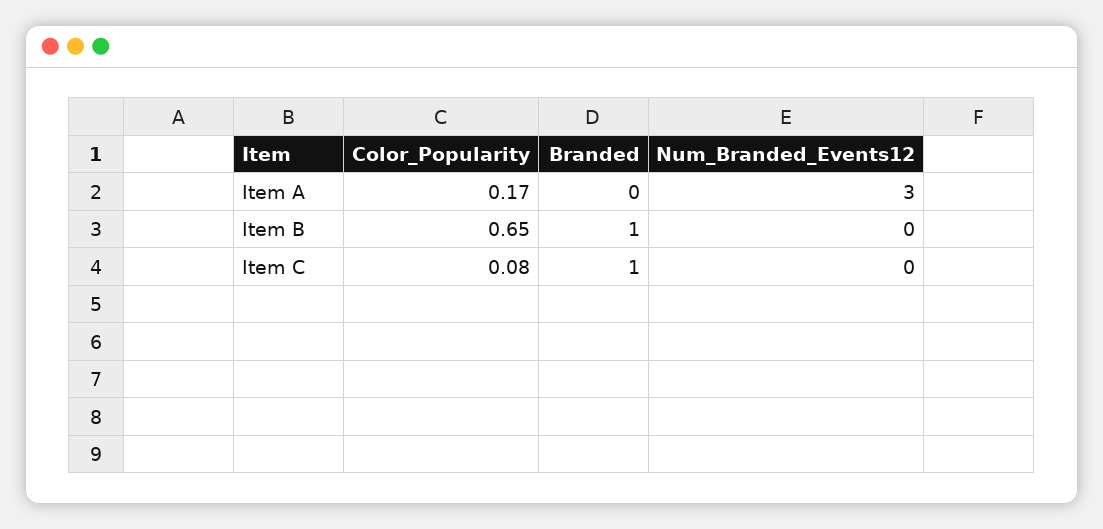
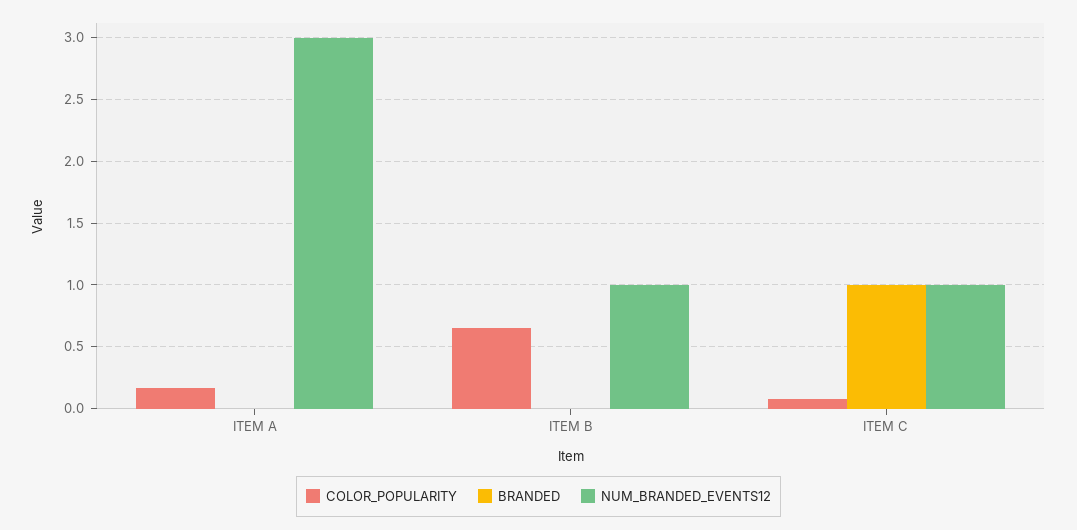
Branded, Item B: 1 -> 0
Num_Branded_Events12, Item B: 0 -> 1
Num_Branded_Events12, Item C: 0 -> 1

